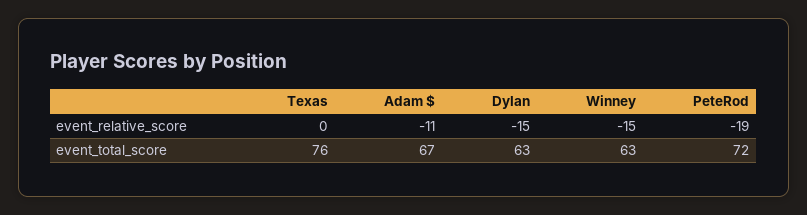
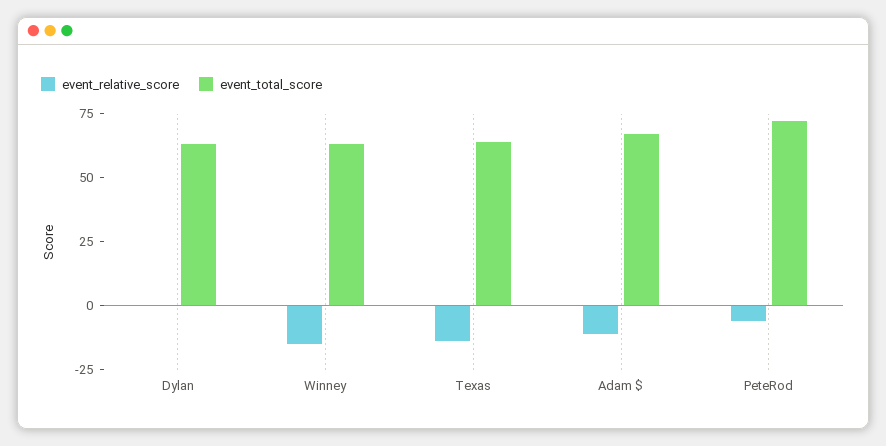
event_relative_score, Texas: 0 -> -15
event_relative_score, Dylan: -15 -> 0
event_relative_score, PeteRod: -19 -> -5
event_total_score, Texas: 76 -> 65

